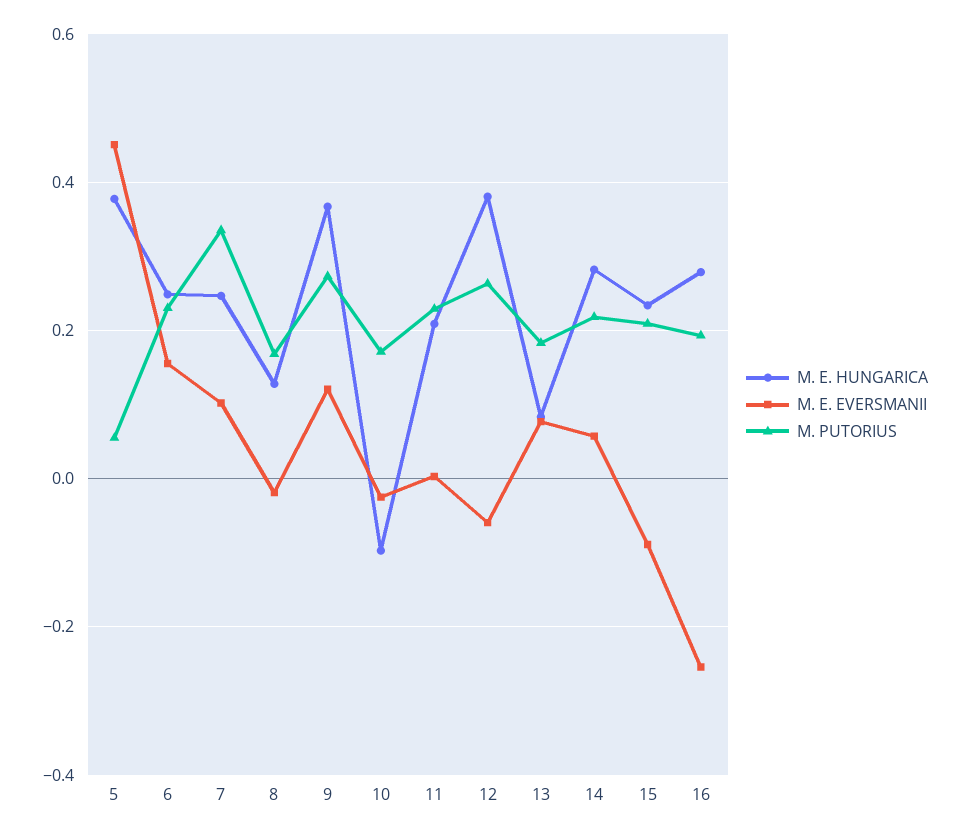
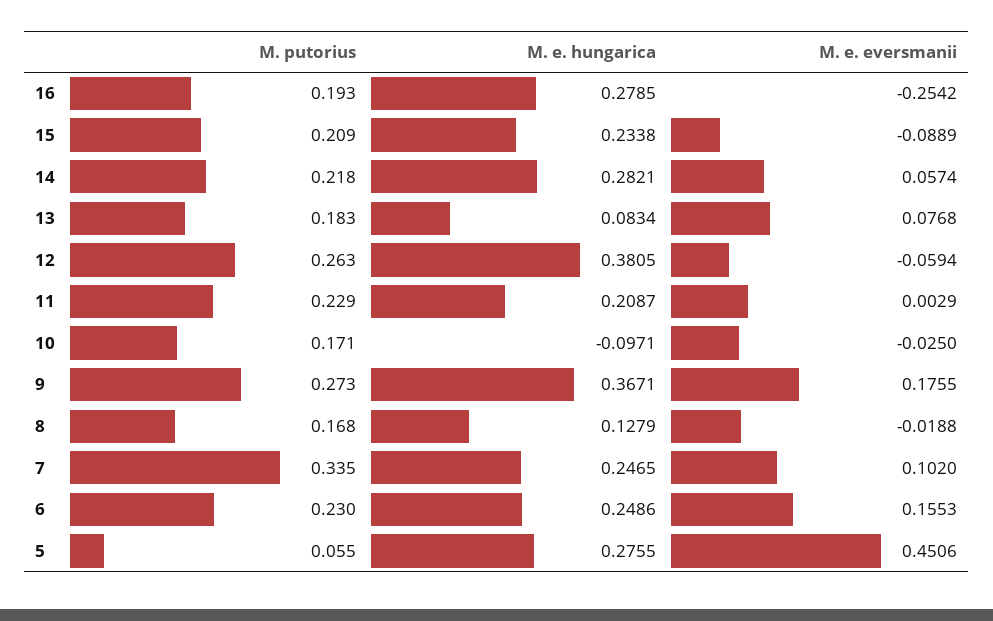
M. E. HUNGARICA, 5: 0.38 -> 0.2755
M. E. EVERSMANII, 9: 0.12 -> 0.1755

